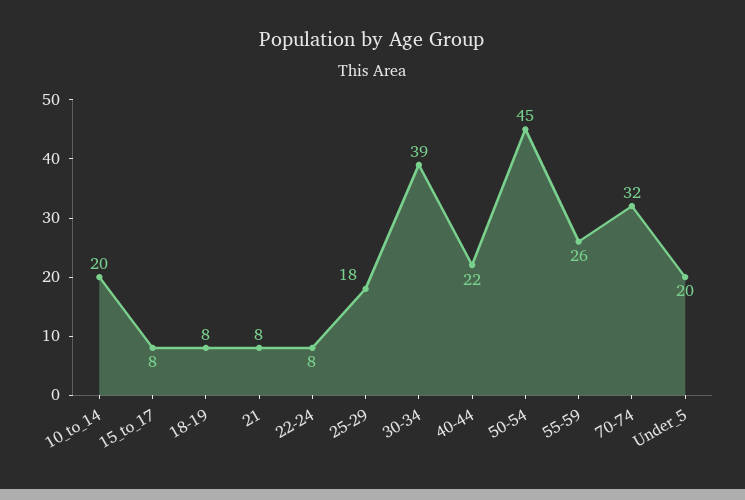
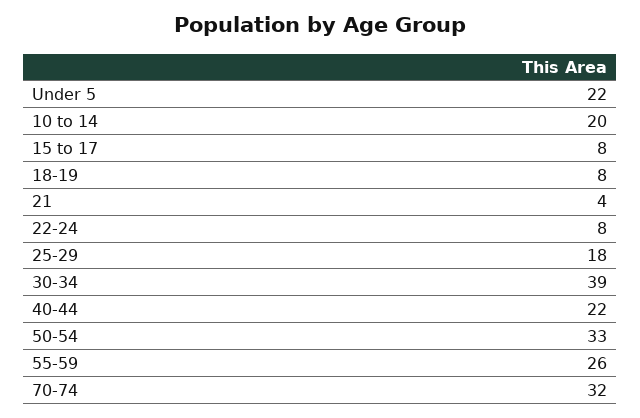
21: 8 -> 4
50-54: 45 -> 33
Under_5: 20 -> 22

